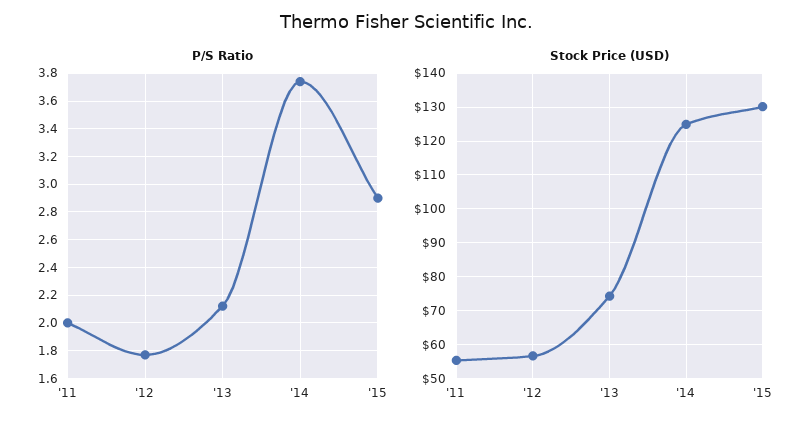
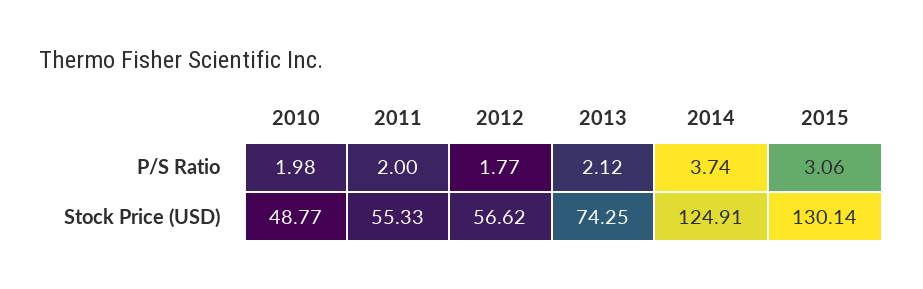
P/S Ratio, '15: 2.9 -> 3.06
P/S Ratio, 2010: none -> 1.98
Stock Price (USD), 2010: none -> 48.77

